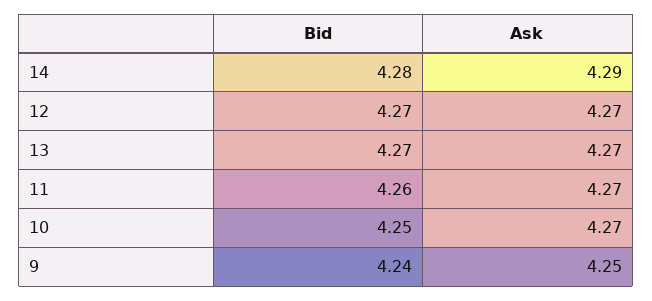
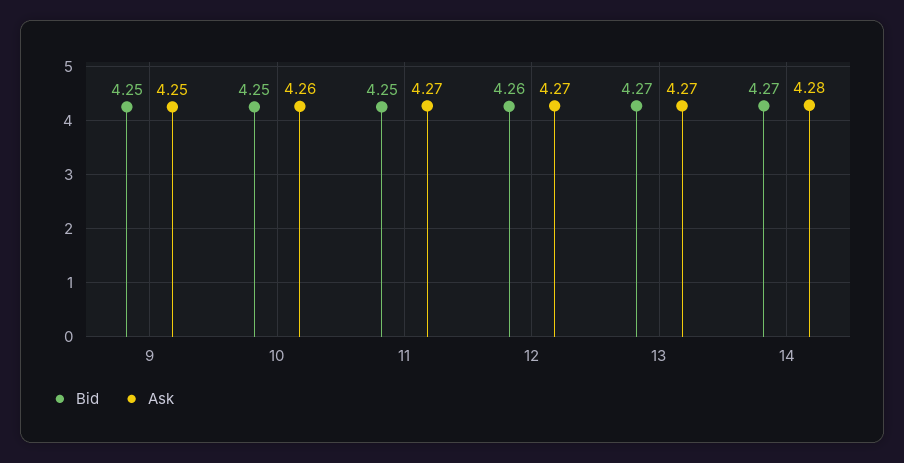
Bid, 14: 4.28 -> 4.27
Ask, 14: 4.29 -> 4.28
Bid, 12: 4.27 -> 4.26
Bid, 11: 4.26 -> 4.25
Ask, 10: 4.27 -> 4.26
Bid, 9: 4.24 -> 4.25

